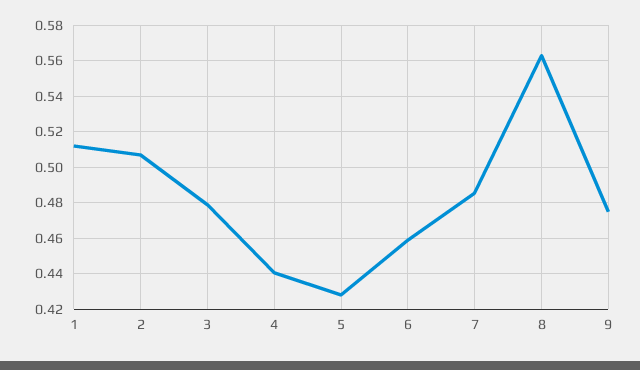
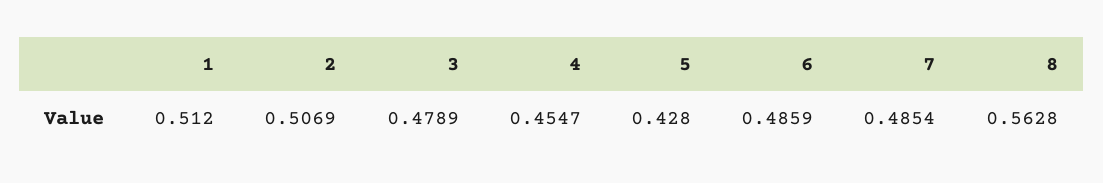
4: 0.44 -> 0.4547
6: 0.46 -> 0.4859
9: 0.475 -> none

